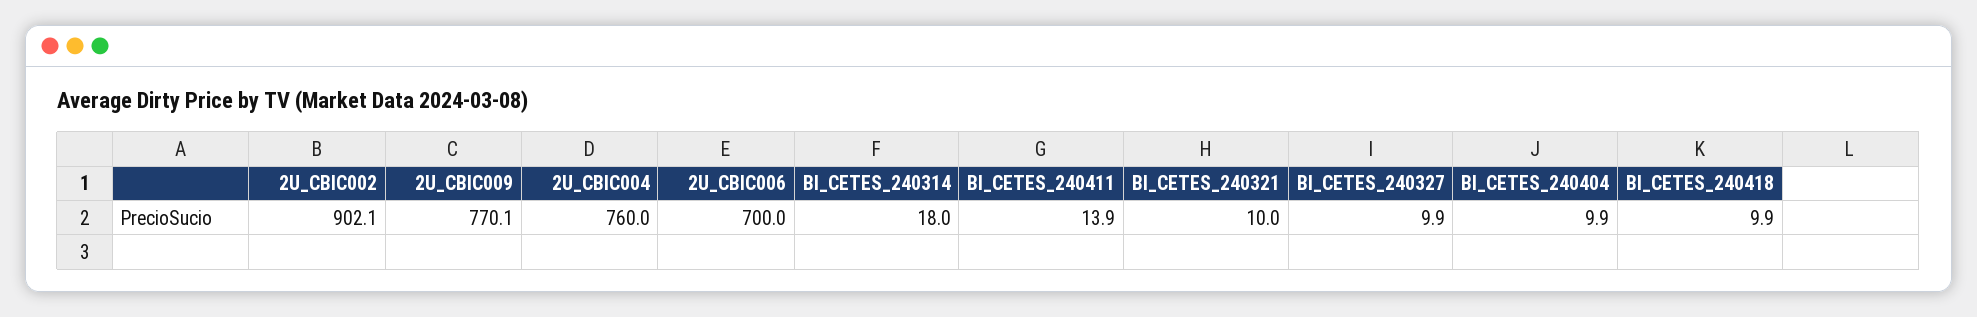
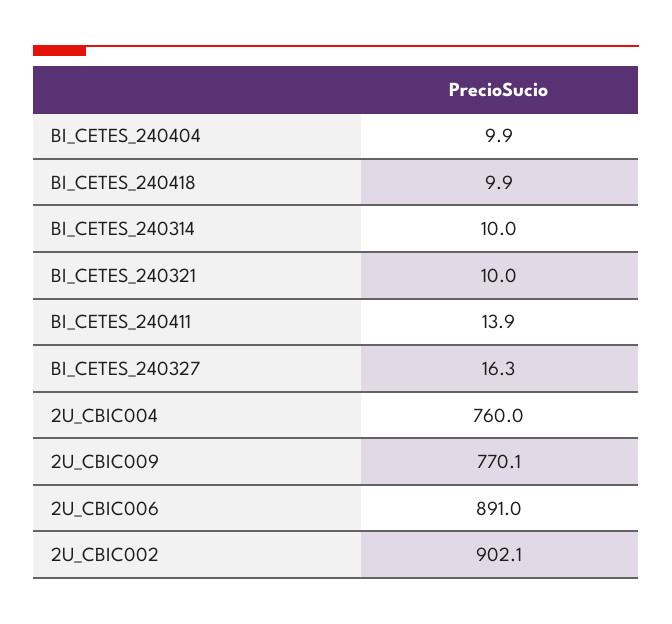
2U_CBIC006: 700 -> 891
BI_CETES_240314: 18 -> 10
BI_CETES_240327: 9.9 -> 16.3

